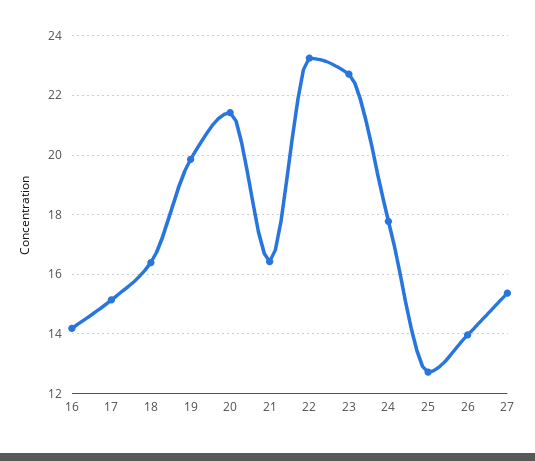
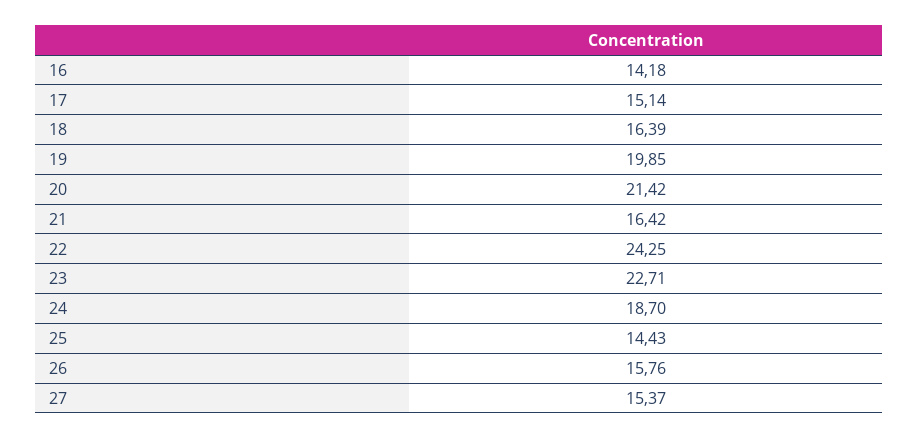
22: 23.25 -> 24.25
24: 17.75 -> 18.7
25: 12.75 -> 14.43
26: 14 -> 15.76

